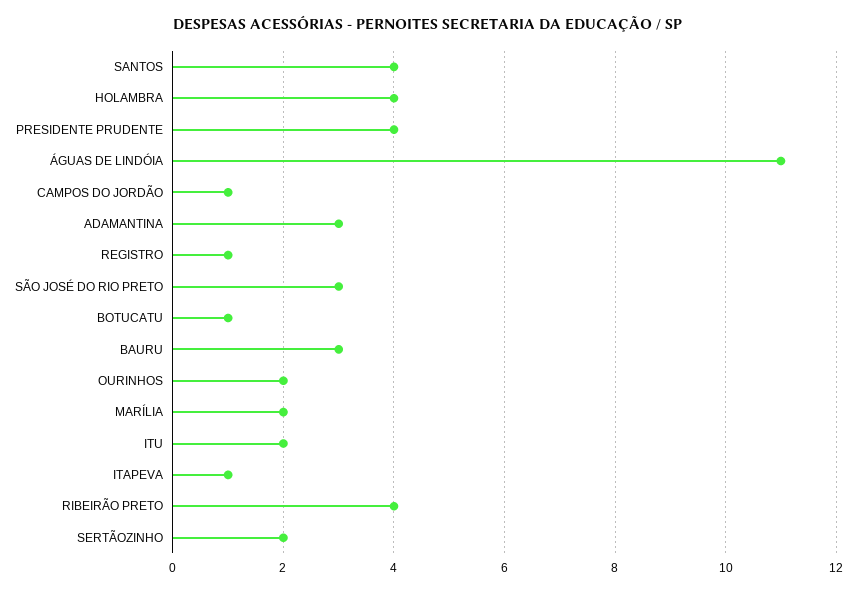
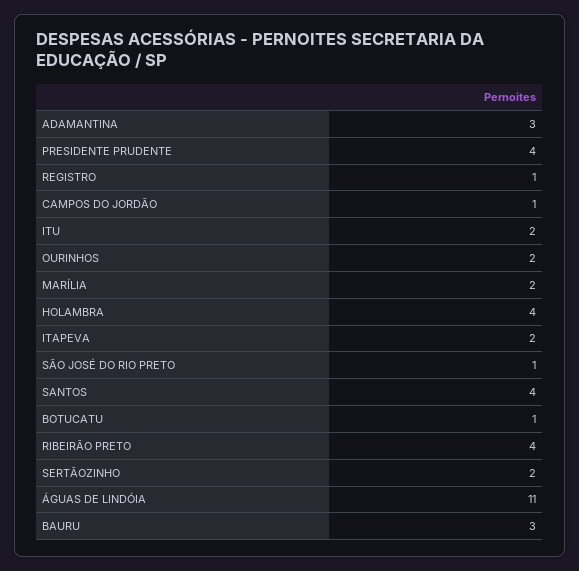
SÃO JOSÉ DO RIO PRETO: 3 -> 1
ITAPEVA: 1 -> 2

